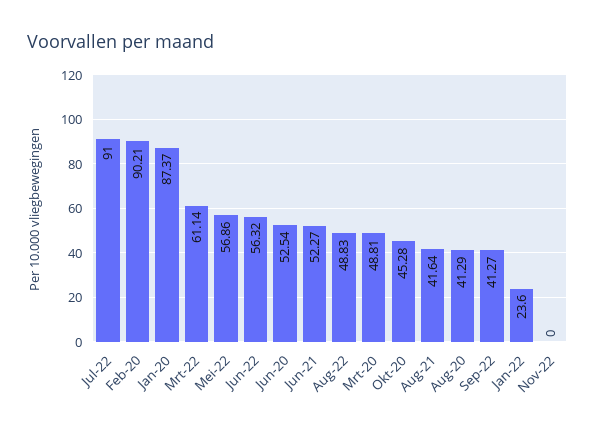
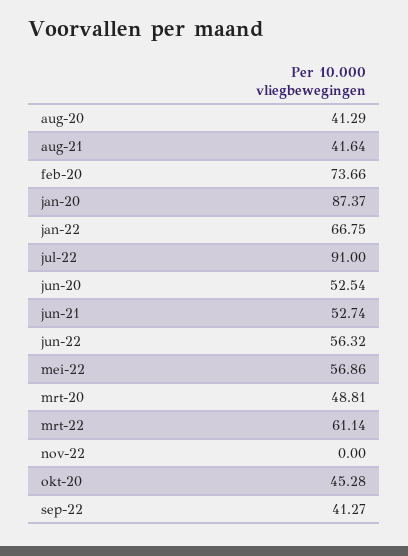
Feb-20: 90.21 -> 73.66
Jun-21: 52.27 -> 52.74
Aug-22: 48.83 -> none
Jan-22: 23.6 -> 66.75

